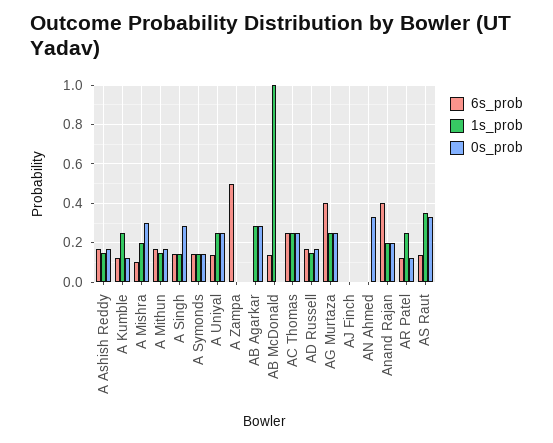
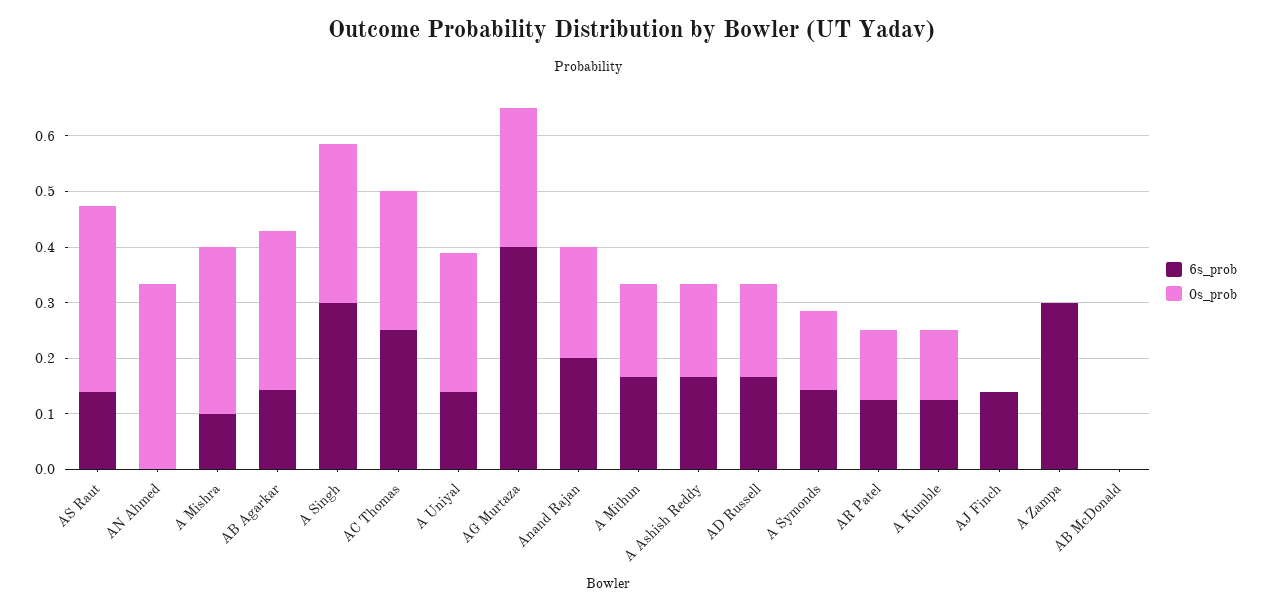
1s_prob, A Ashish Reddy: 0.15 -> none
1s_prob, A Kumble: 0.25 -> none
1s_prob, A Mishra: 0.2 -> none
1s_prob, A Mithun: 0.15 -> none
6s_prob, A Singh: 0.15 -> 0.3
1s_prob, A Singh: 0.15 -> none
1s_prob, A Symonds: 0.15 -> none
1s_prob, A Uniyal: 0.25 -> none
6s_prob, A Zampa: 0.5 -> 0.3
1s_prob, A Zampa: 0 -> none
6s_prob, AB Agarkar: 0 -> 0.14
1s_prob, AB Agarkar: 0.3 -> none
6s_prob, AB McDonald: 0.15 -> 0
1s_prob, AB McDonald: 1 -> none
1s_prob, AC Thomas: 0.25 -> none
1s_prob, AD Russell: 0.15 -> none
1s_prob, AG Murtaza: 0.25 -> none
6s_prob, AJ Finch: 0 -> 0.14
1s_prob, AJ Finch: 0 -> none
1s_prob, AN Ahmed: 0 -> none
6s_prob, Anand Rajan: 0.4 -> 0.2
1s_prob, Anand Rajan: 0.2 -> none
1s_prob, AR Patel: 0.25 -> none
1s_prob, AS Raut: 0.35 -> none

